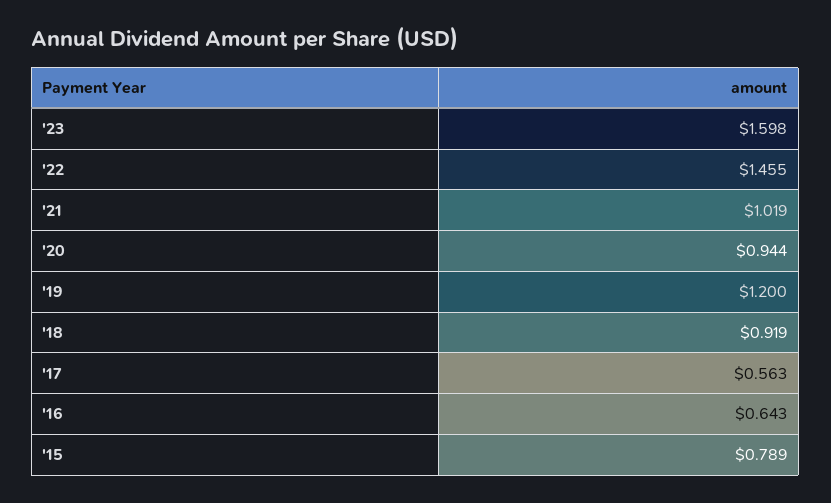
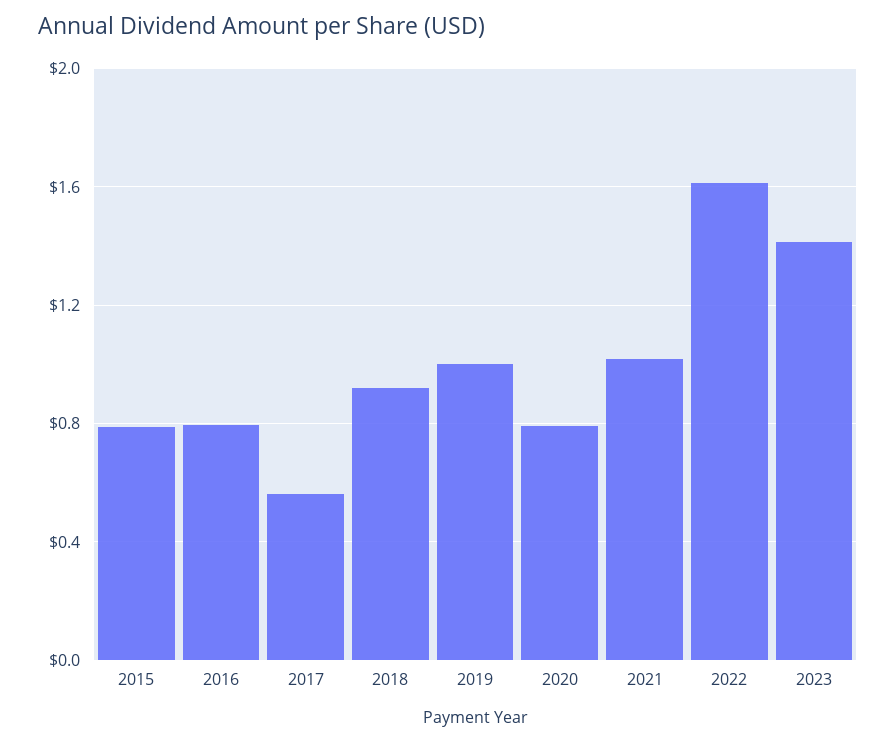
'23: 1.598 -> 1.4
'22: 1.455 -> 1.6
'20: 0.944 -> 0.8
'19: 1.2 -> 1
'16: 0.643 -> 0.8

